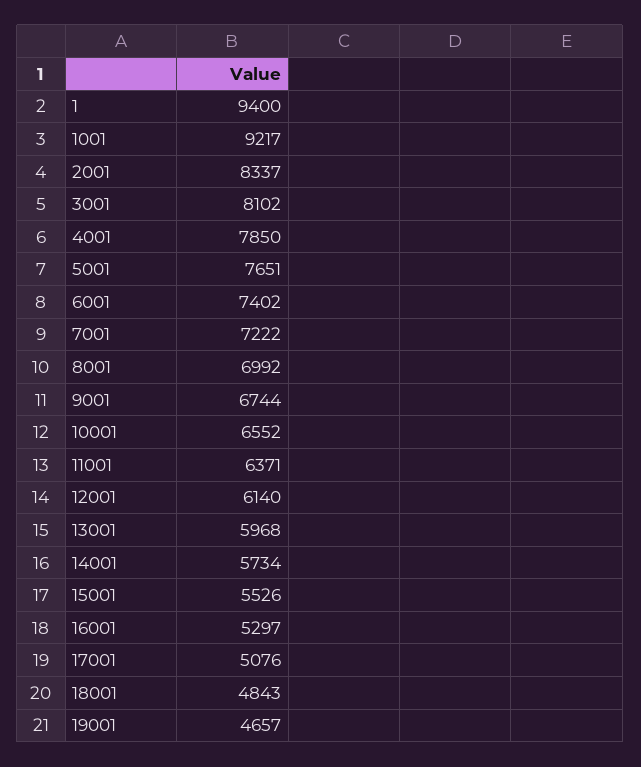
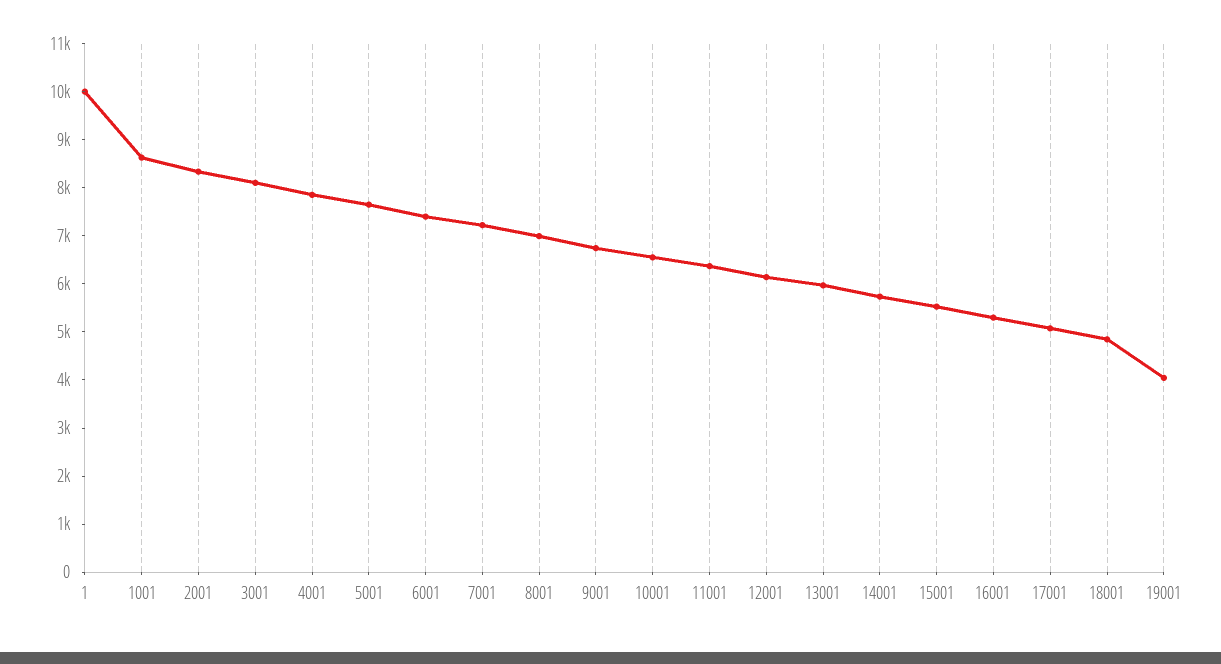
1: 9400 -> 10000
1001: 9217 -> 8600
19001: 4657 -> 4000

